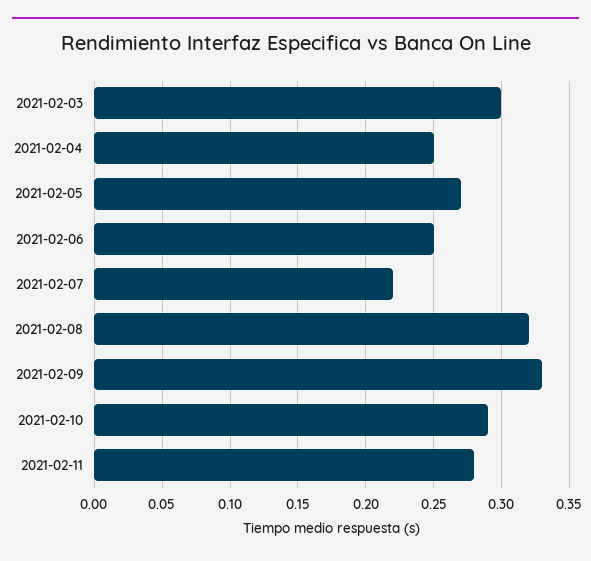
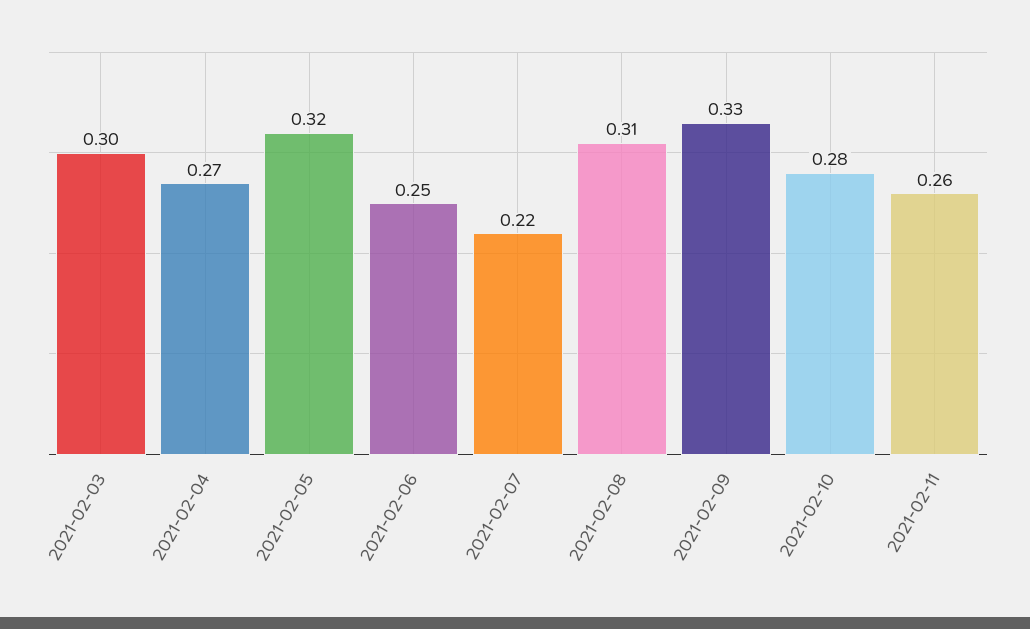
2021-02-04: 0.25 -> 0.27
2021-02-05: 0.27 -> 0.32
2021-02-08: 0.32 -> 0.31
2021-02-10: 0.29 -> 0.28
2021-02-11: 0.28 -> 0.26

